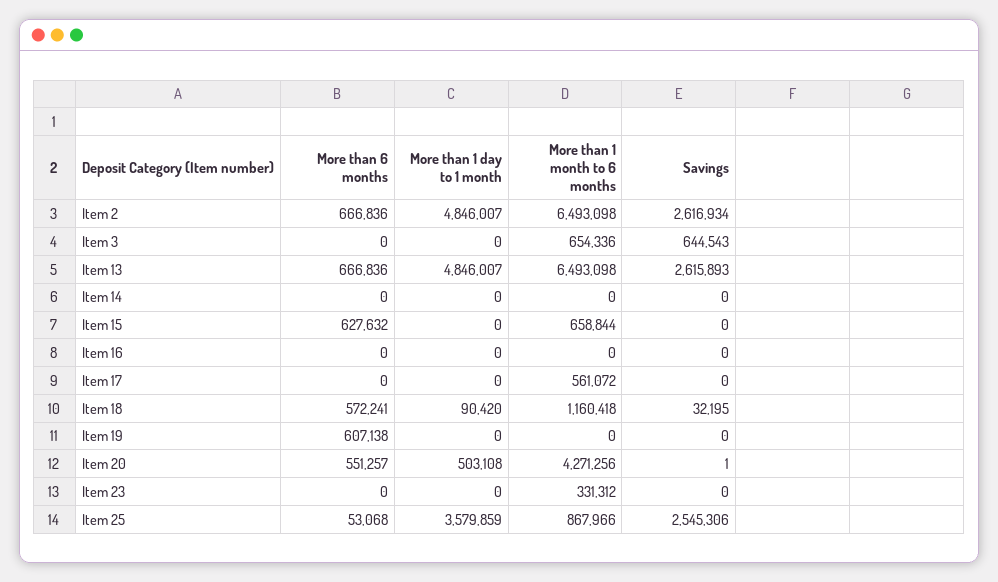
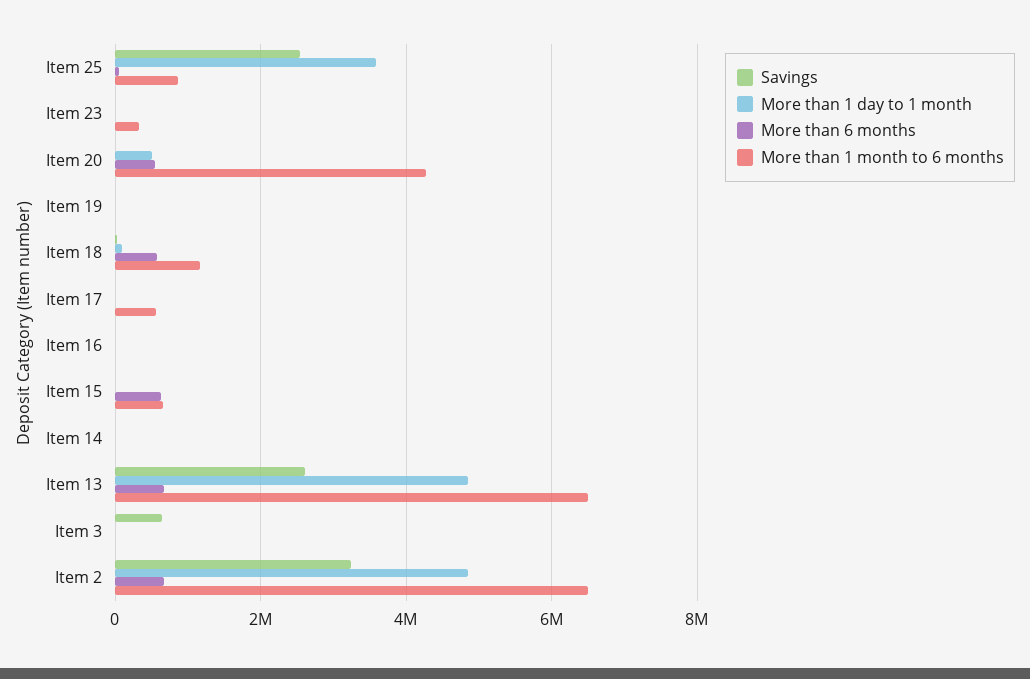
Savings, Item 2: 2616934 -> 3200000
More than 1 month to 6 months, Item 3: 654336 -> 0
More than 6 months, Item 19: 607138 -> 0

